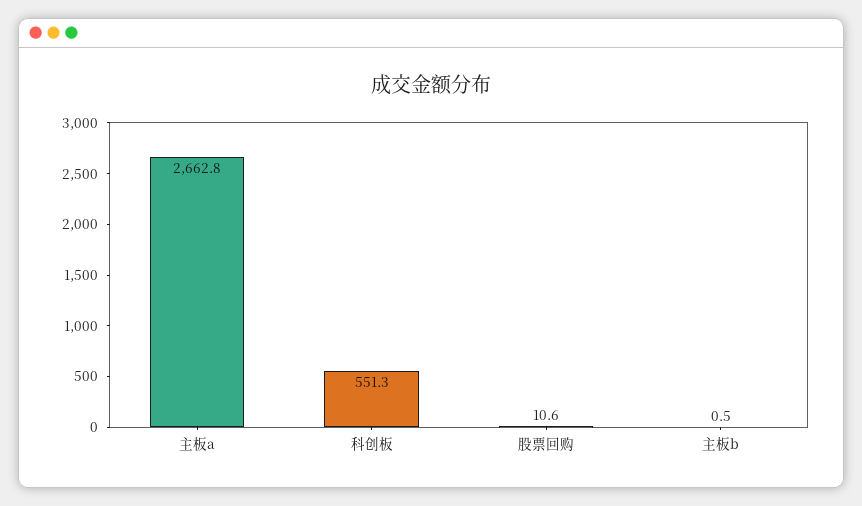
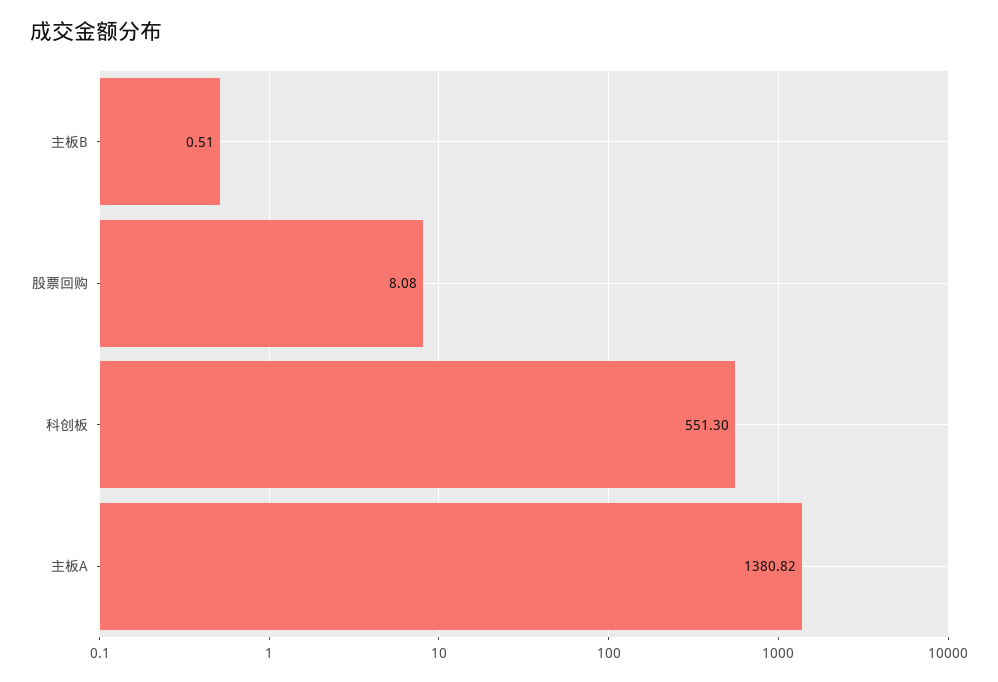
主板a: 2662.8 -> 1380.82
股票回购: 10.6 -> 8.08

